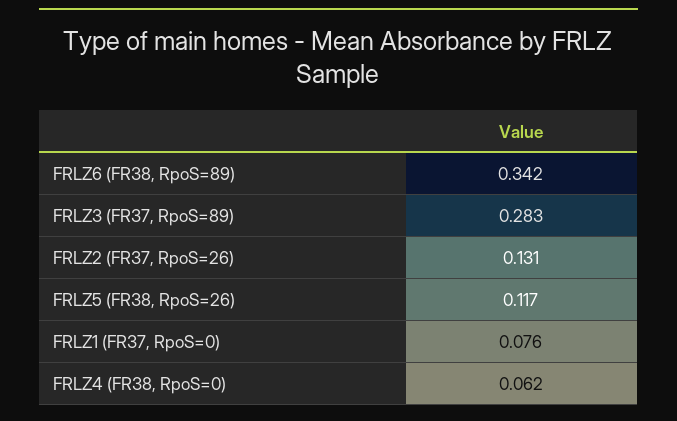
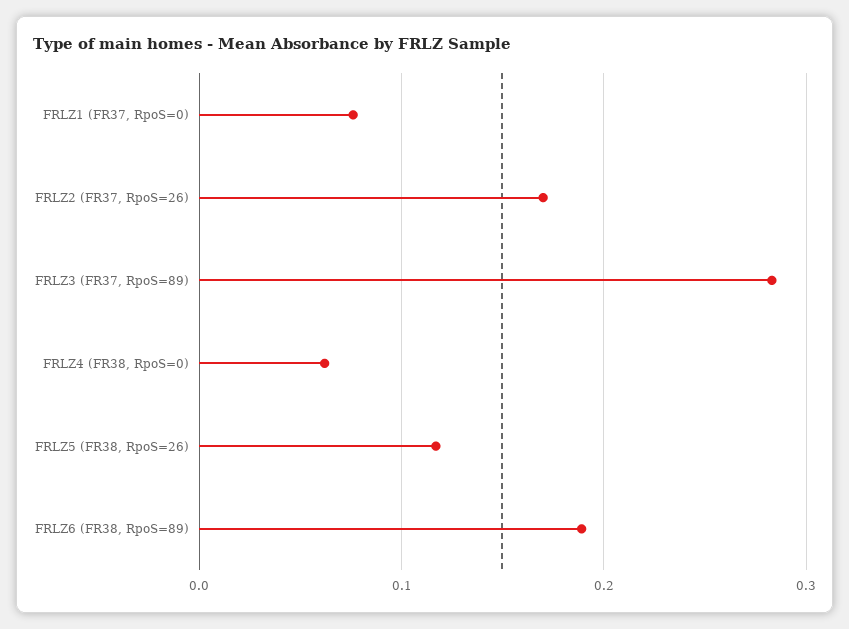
FRLZ6 (FR38, RpoS=89): 0.342 -> 0.19
FRLZ2 (FR37, RpoS=26): 0.131 -> 0.17

